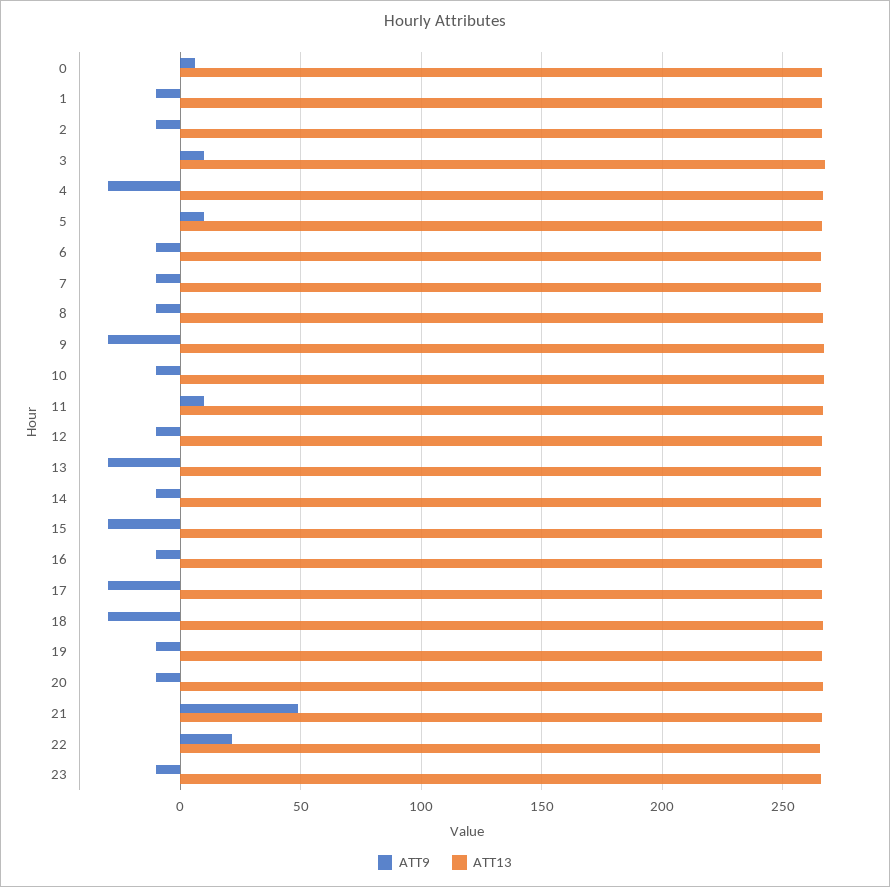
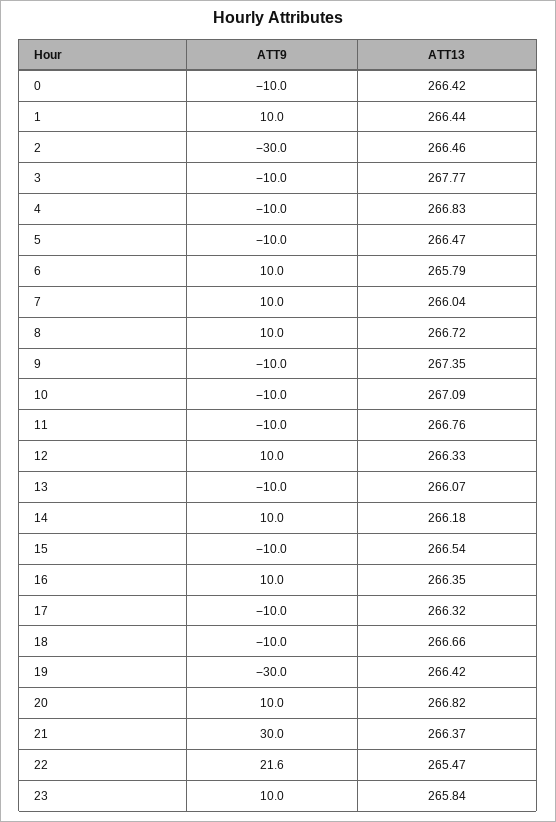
ATT9, 0: 5 -> -10
ATT9, 1: -10 -> 10
ATT9, 2: -10 -> -30
ATT9, 3: 10 -> -10
ATT9, 4: -30 -> -10
ATT9, 5: 10 -> -10
ATT9, 6: -10 -> 10
ATT9, 7: -10 -> 10
ATT9, 8: -10 -> 10
ATT9, 9: -30 -> -10
ATT9, 11: 10 -> -10
ATT9, 12: -10 -> 10
ATT9, 13: -30 -> -10
ATT9, 14: -10 -> 10
ATT9, 15: -30 -> -10
ATT9, 16: -10 -> 10
ATT9, 17: -30 -> -10
ATT9, 18: -30 -> -10
ATT9, 19: -10 -> -30
ATT9, 20: -10 -> 10
ATT9, 21: 50 -> 30
ATT9, 23: -10 -> 10

